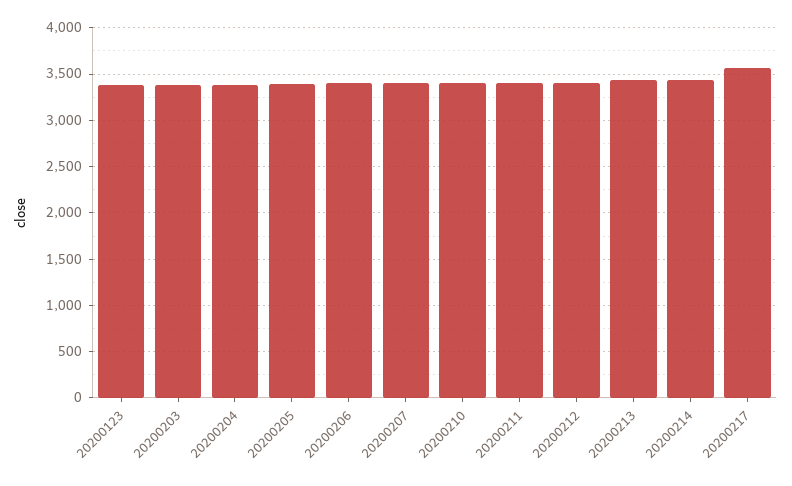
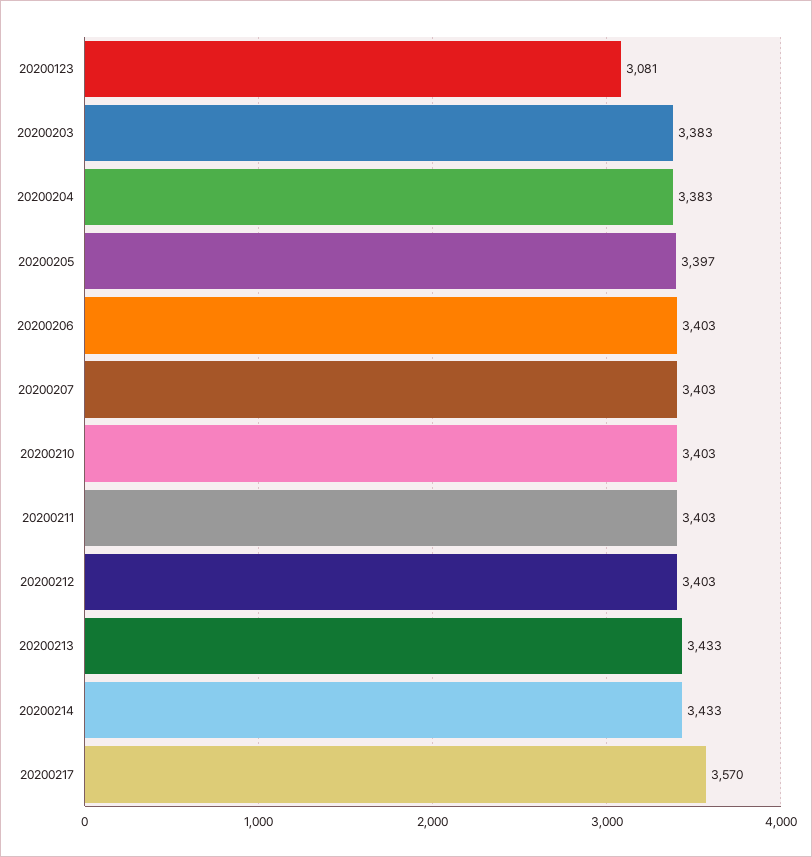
20200123: 3400 -> 3081

